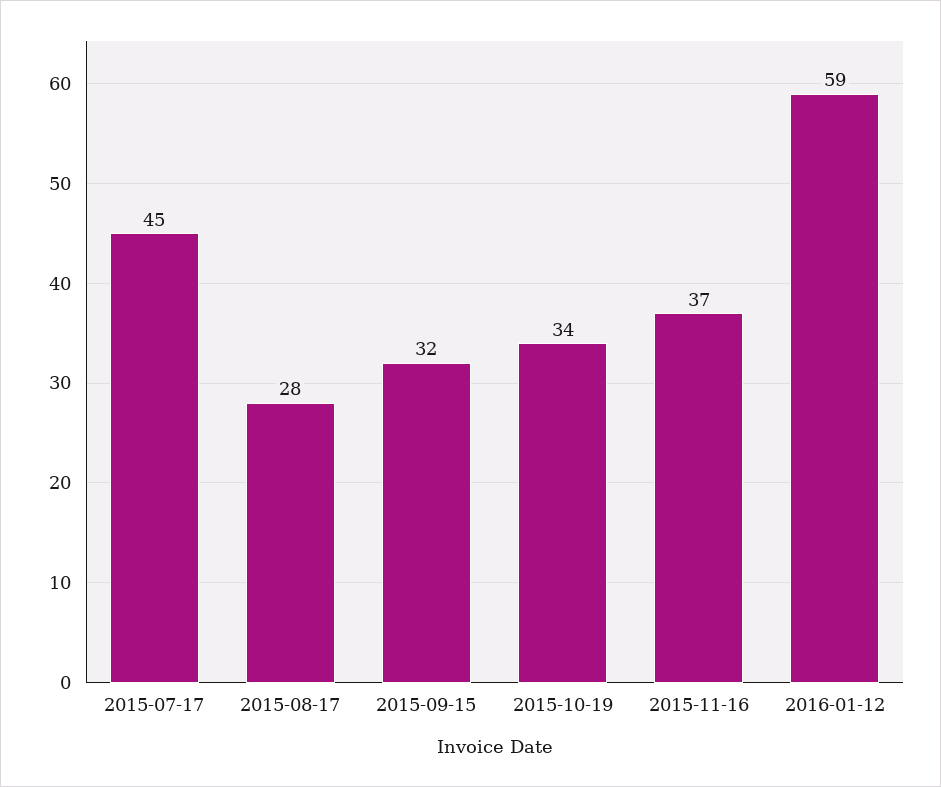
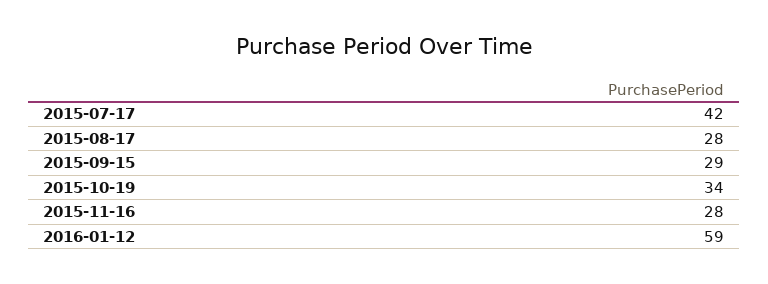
2015-07-17: 45 -> 42
2015-09-15: 32 -> 29
2015-11-16: 37 -> 28

